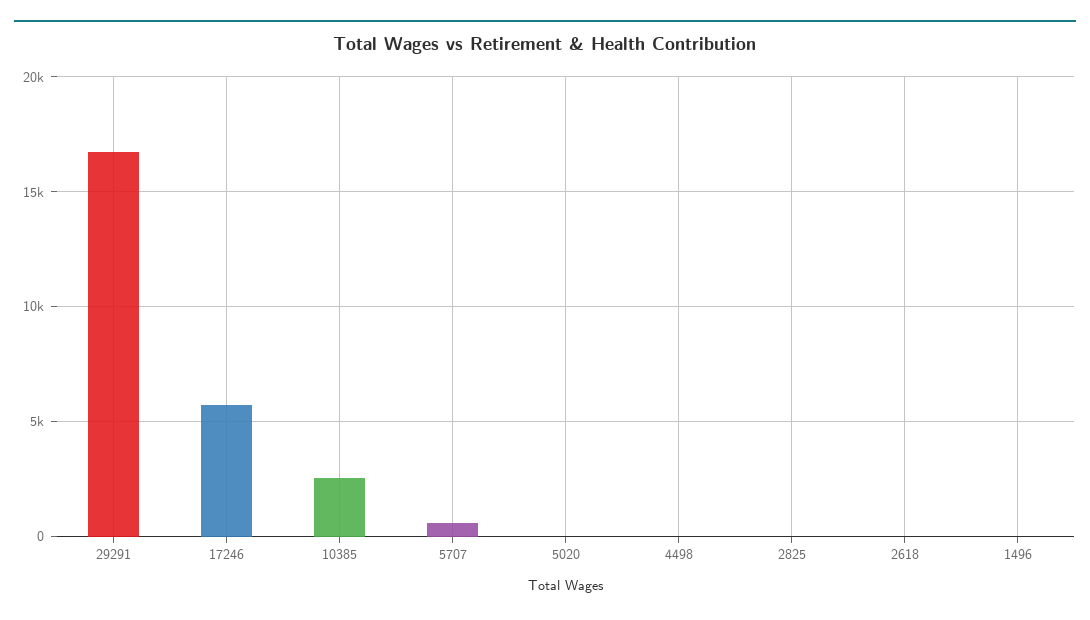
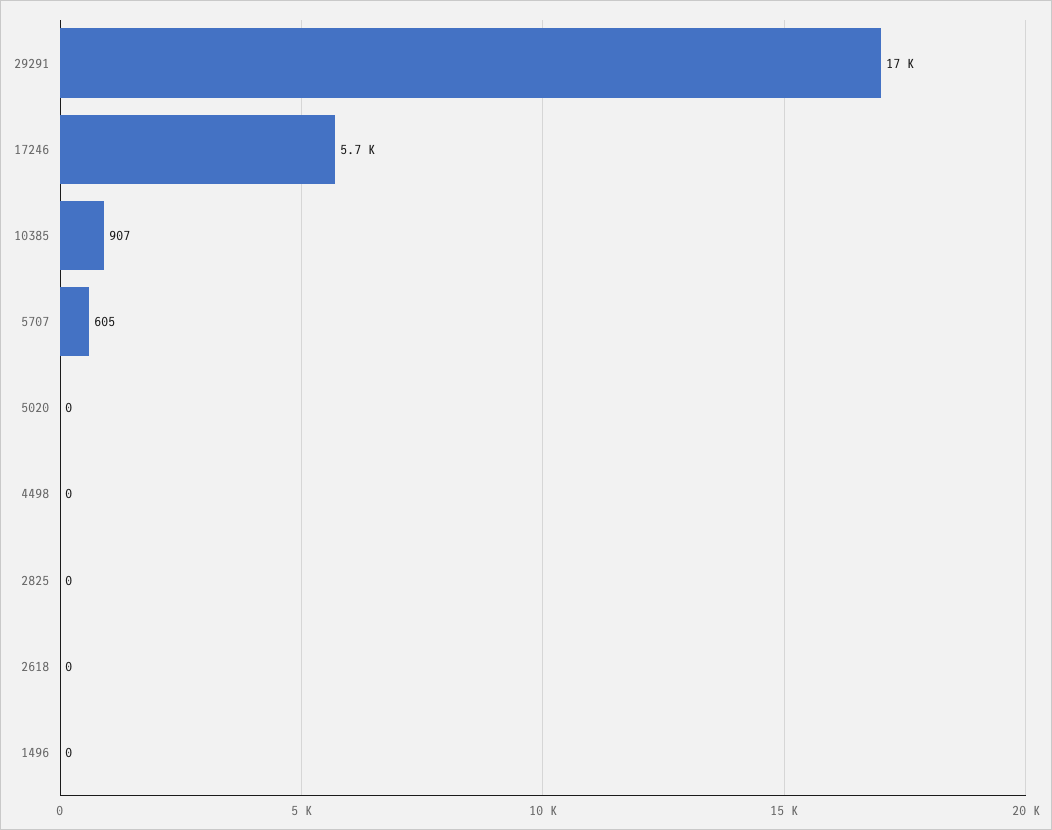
10385: 2500 -> 907

